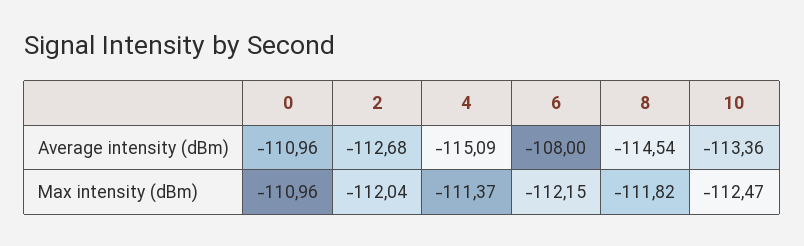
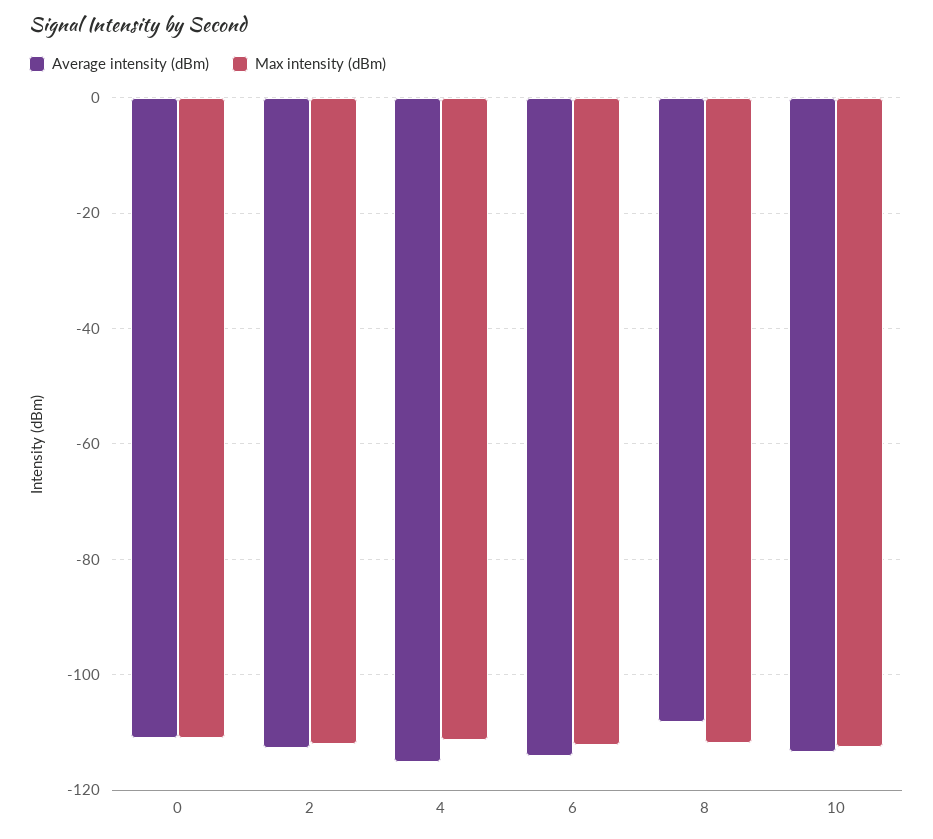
Average intensity (dBm), 6: -108 -> -114
Average intensity (dBm), 8: -114.54 -> -108

